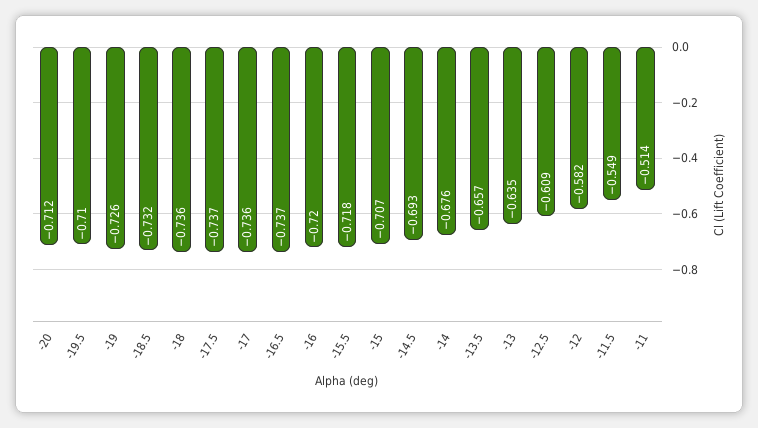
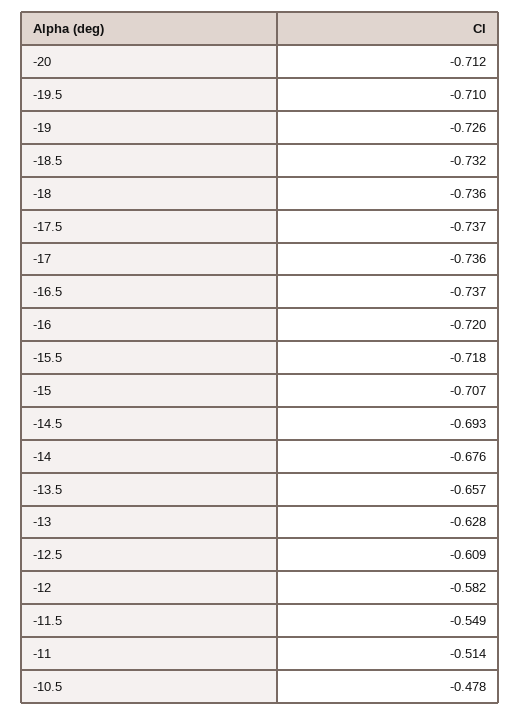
-13: -0.635 -> -0.628
-10.5: none -> -0.478

